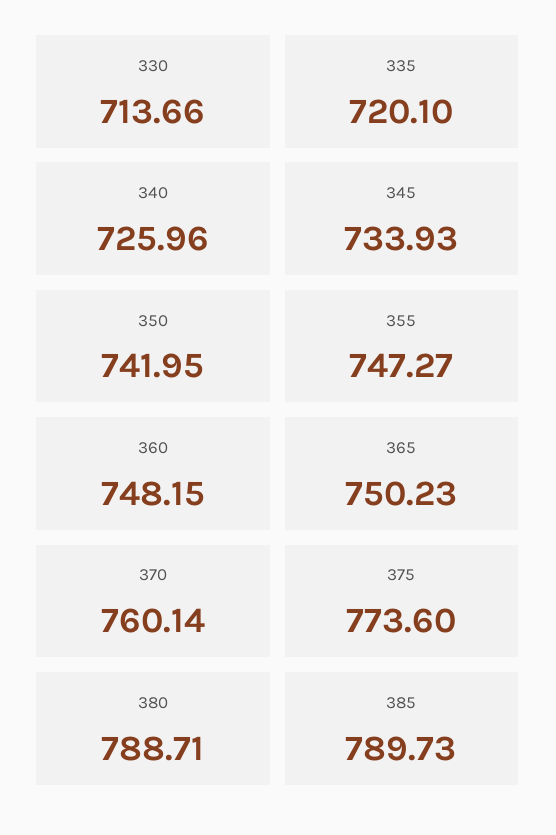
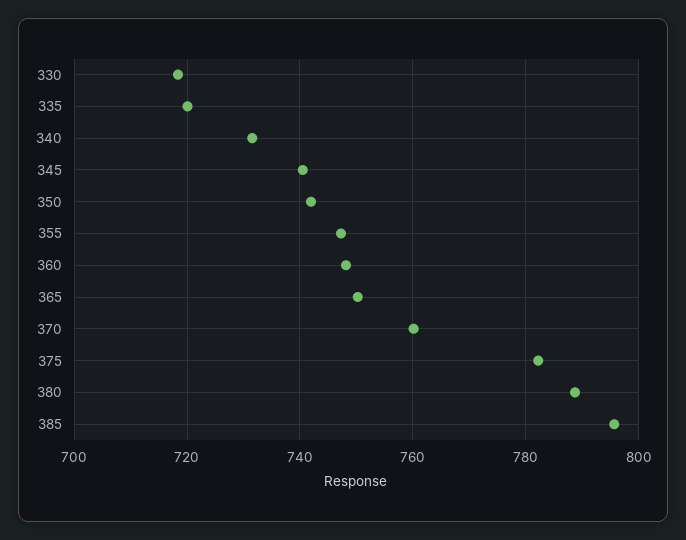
330: 713.66 -> 718
340: 725.96 -> 732
345: 733.93 -> 740
375: 773.6 -> 782
385: 789.73 -> 796

